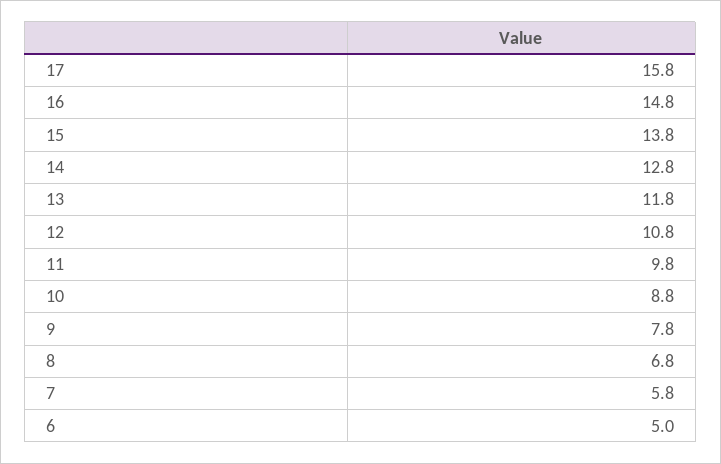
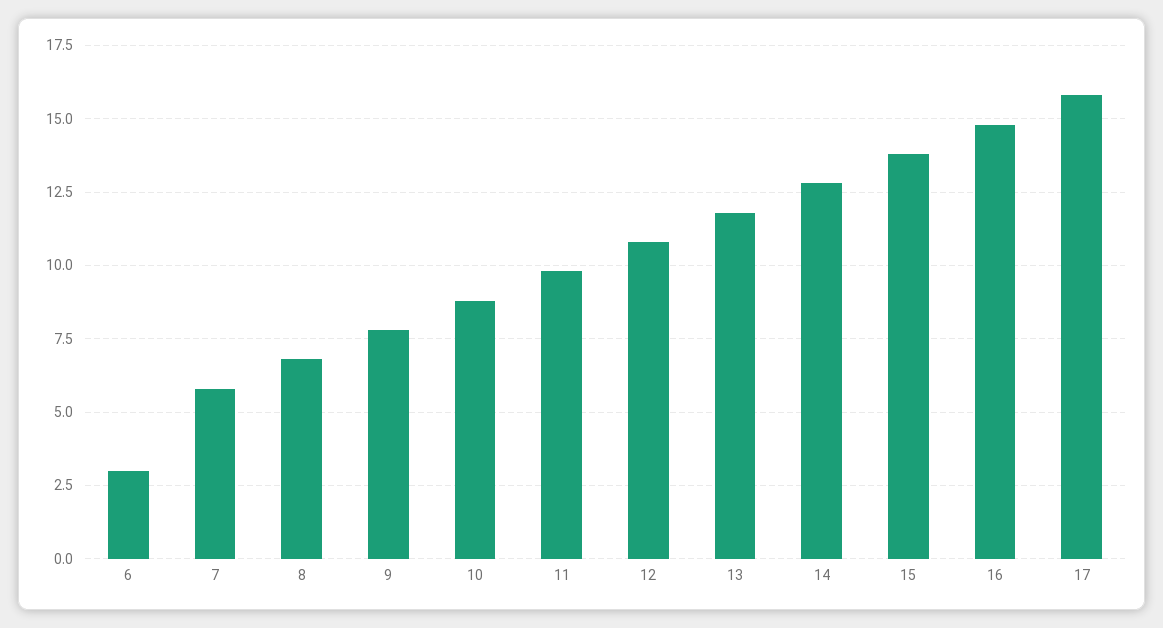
6: 5 -> 3

